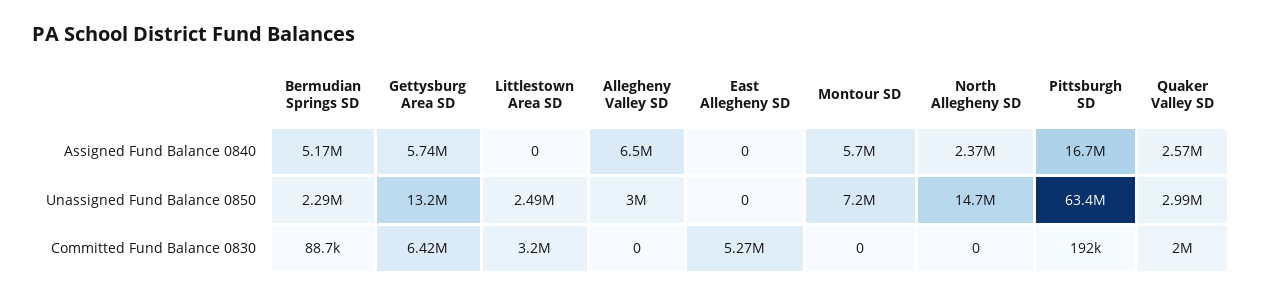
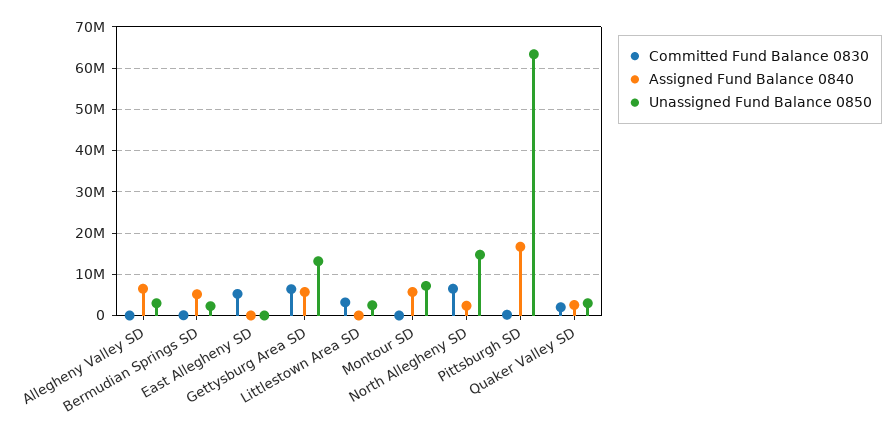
Committed Fund Balance 0830, North Allegheny SD: 0 -> 6000000

